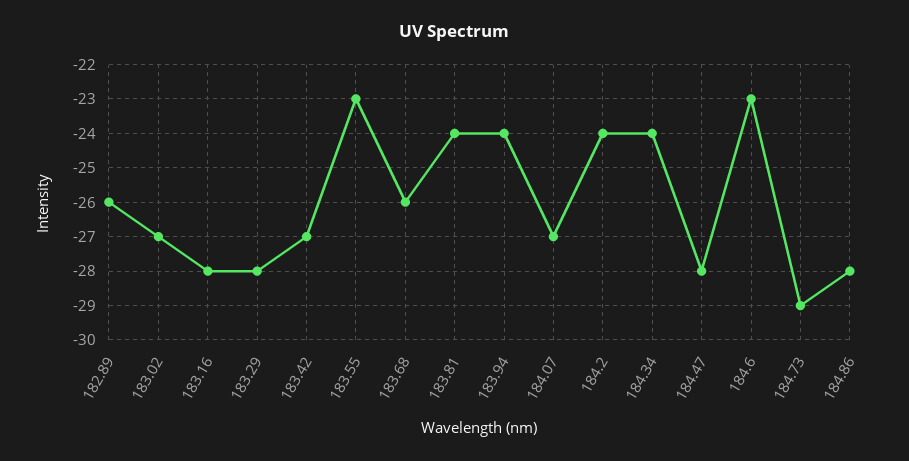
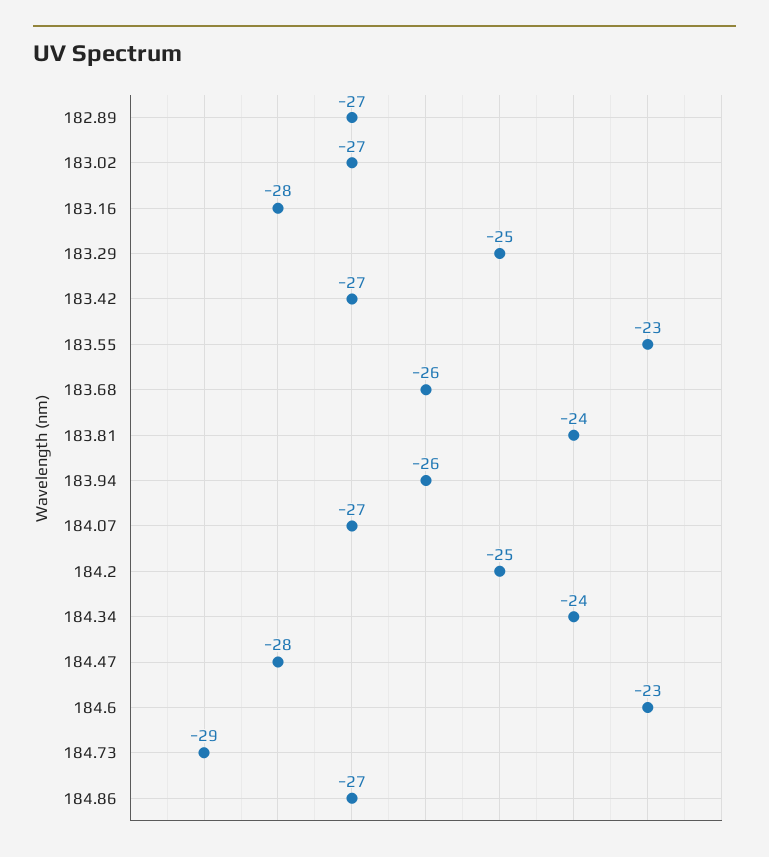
182.89: -26 -> -27
183.29: -28 -> -25
183.94: -24 -> -26
184.2: -24 -> -25
184.86: -28 -> -27

